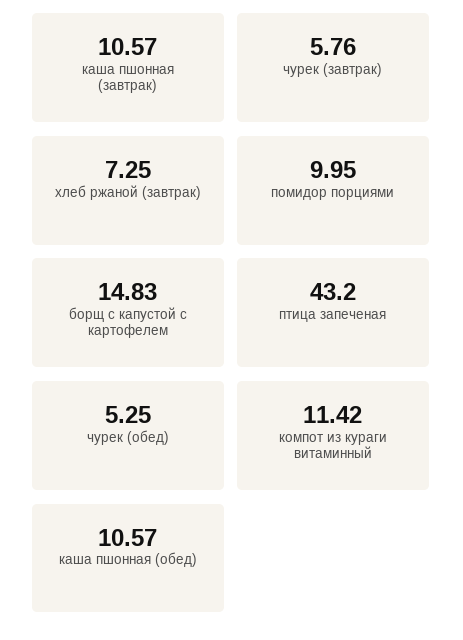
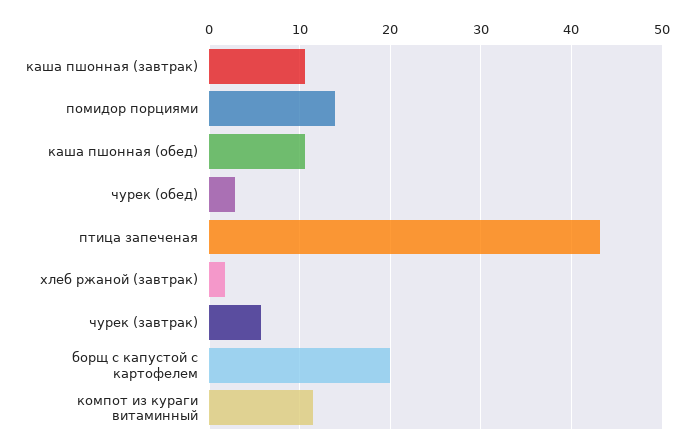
хлеб ржаной (завтрак): 7.25 -> 2
помидор порциями: 9.95 -> 14
борщ с капустой с картофелем: 14.83 -> 20
чурек (обед): 5.25 -> 3

